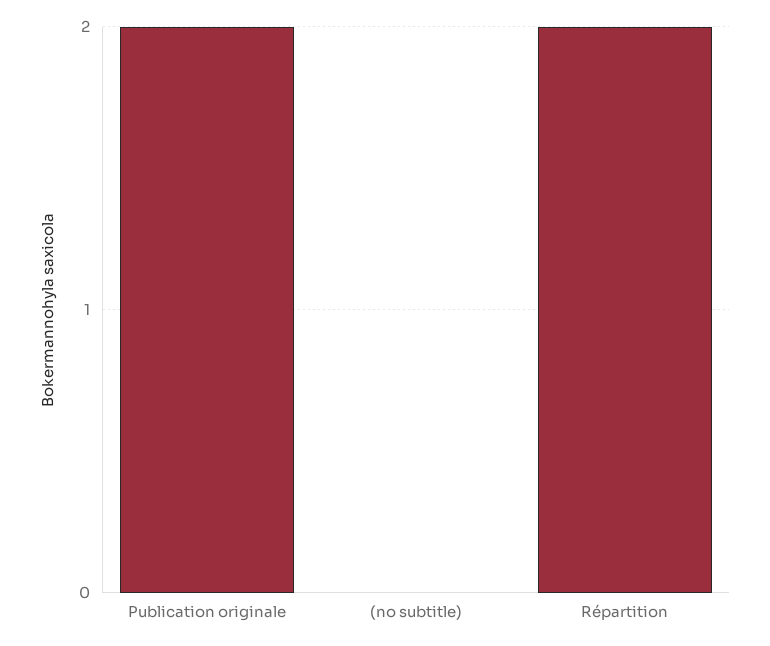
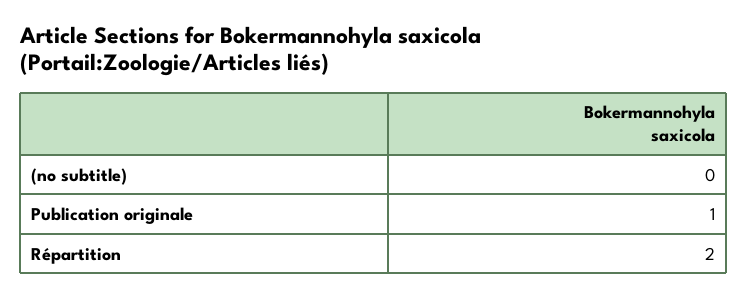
Publication originale: 2 -> 1

